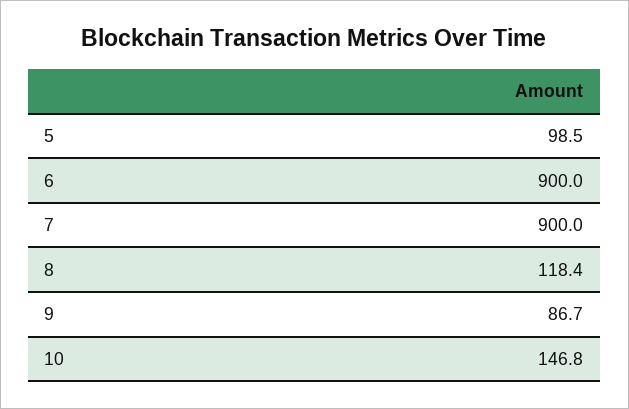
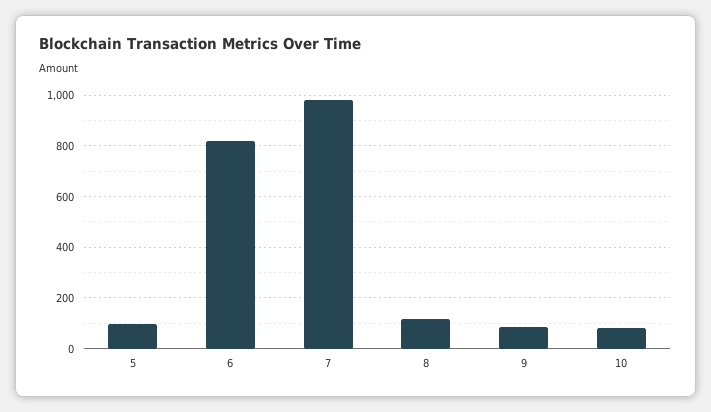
6: 900 -> 825
7: 900 -> 975
10: 146.8 -> 75

